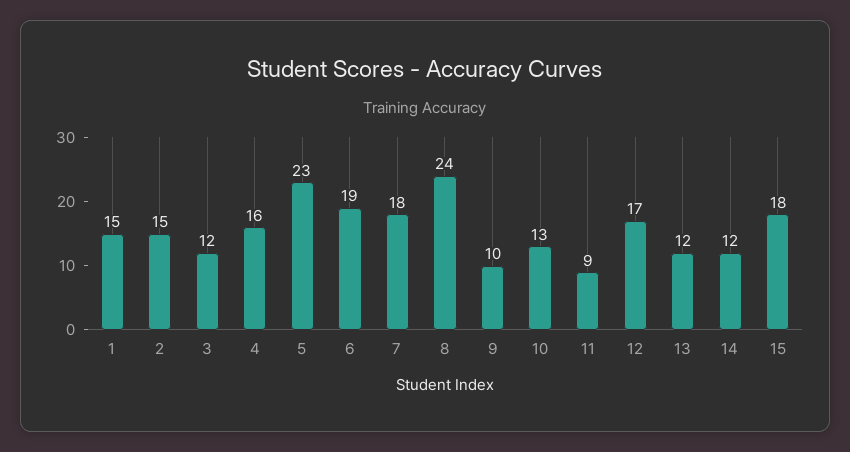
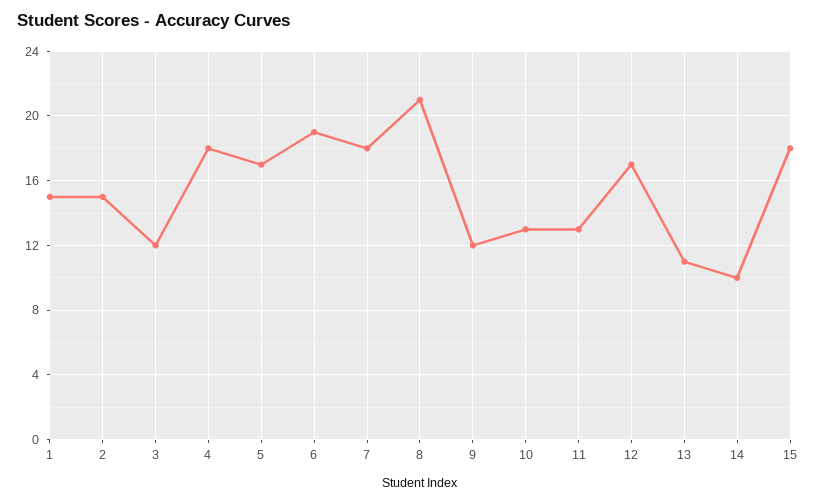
4: 16 -> 18
5: 23 -> 17
8: 24 -> 21
9: 10 -> 12
11: 9 -> 13
13: 12 -> 11
14: 12 -> 10

